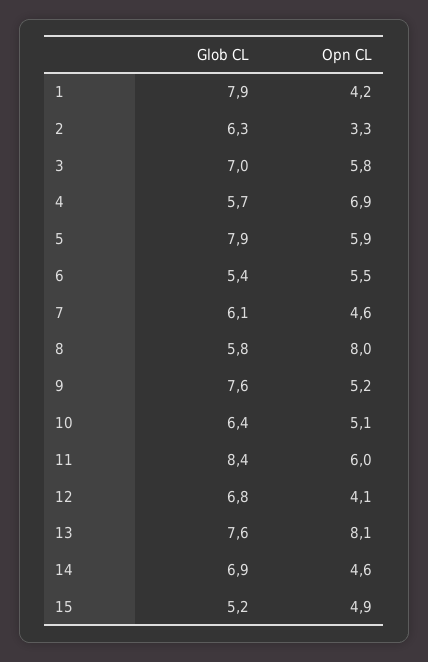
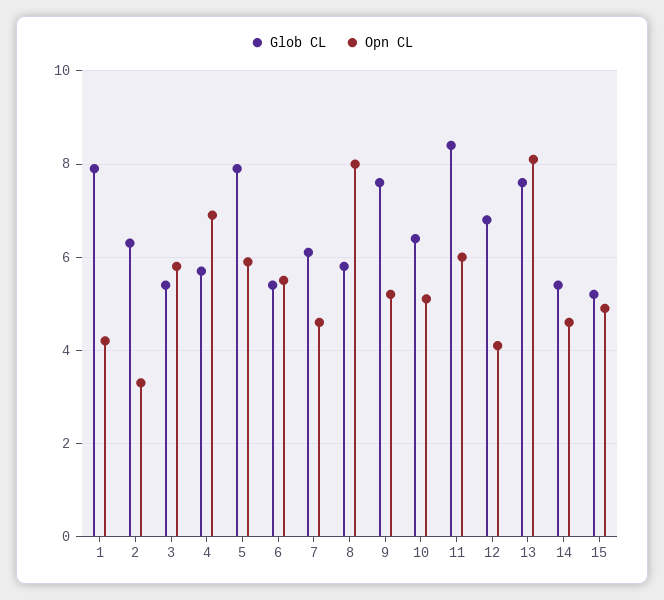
Glob CL, 3: 7 -> 5.5
Glob CL, 14: 6.9 -> 5.5

